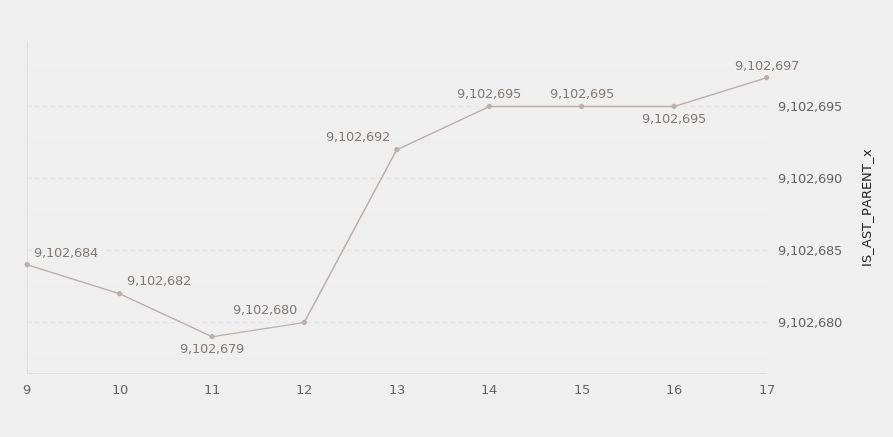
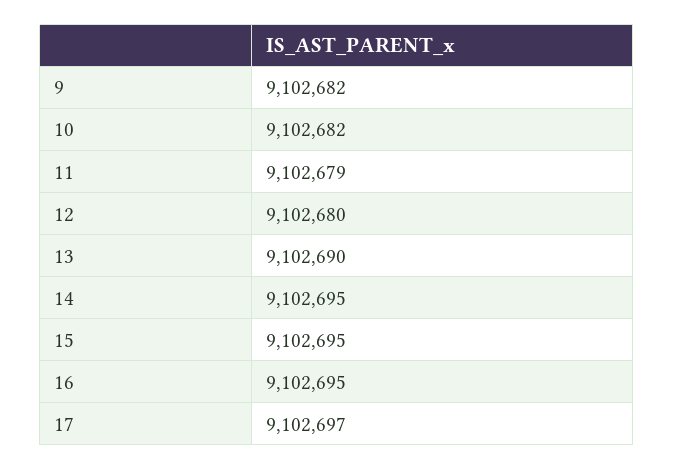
9: 9102684 -> 9102682
13: 9102692 -> 9102690

